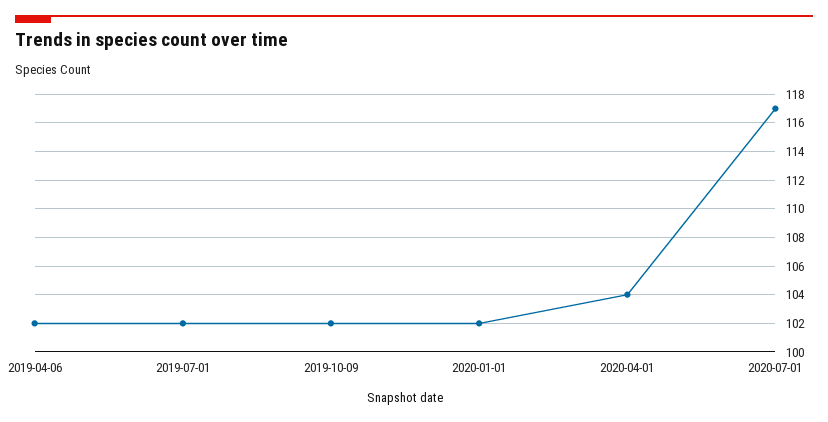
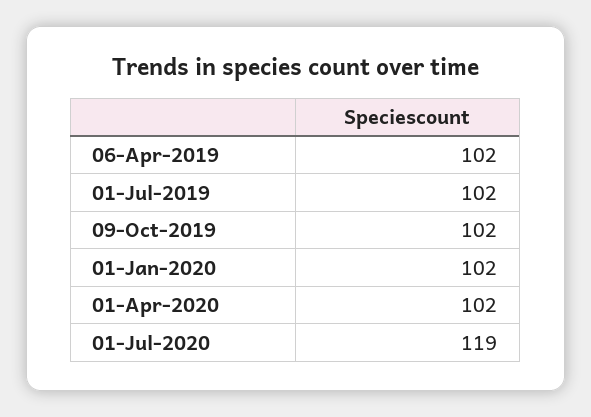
2020-04-01: 104 -> 102
2020-07-01: 117 -> 119

